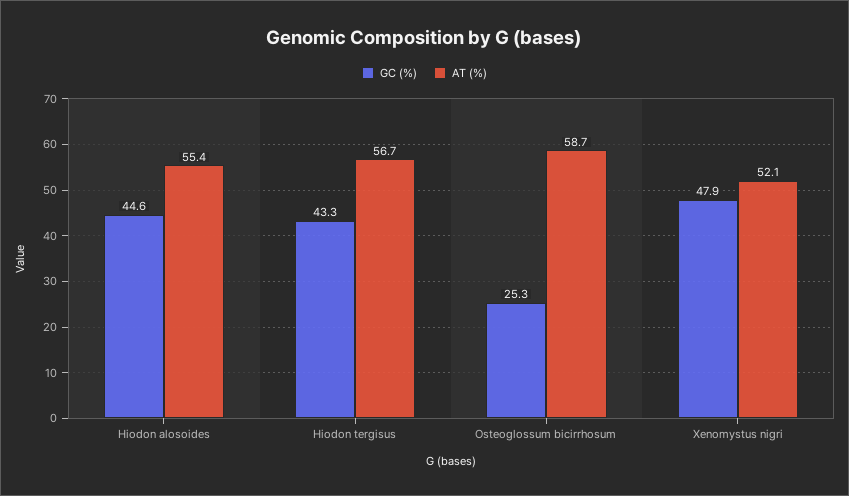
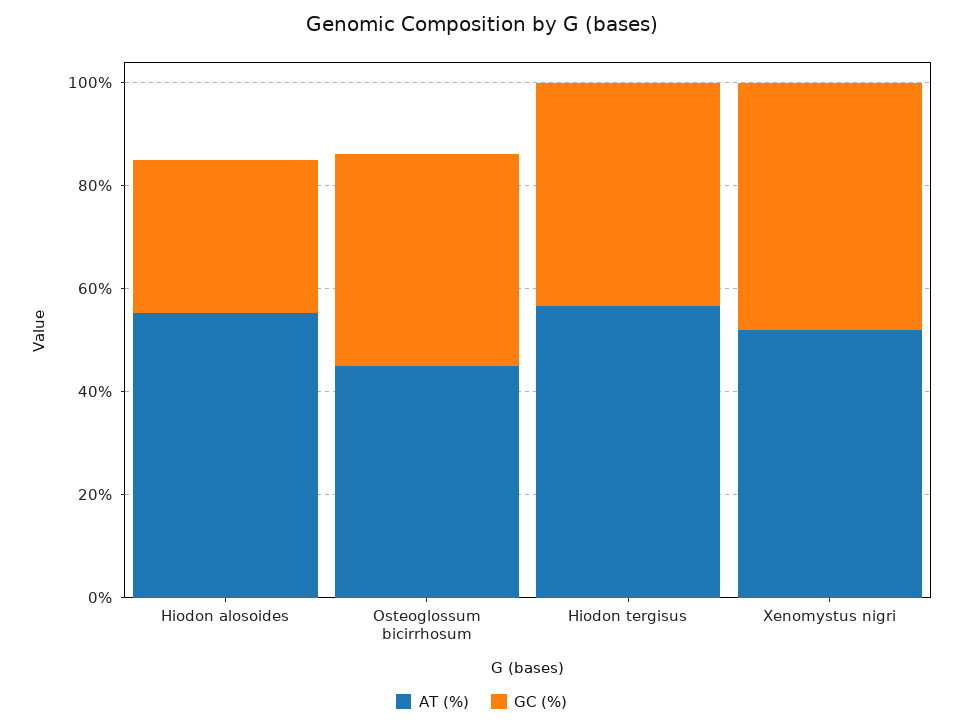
GC (%), Hiodon alosoides: 44.6 -> 30
GC (%), Osteoglossum bicirrhosum: 25.3 -> 40
AT (%), Osteoglossum bicirrhosum: 58.7 -> 45

